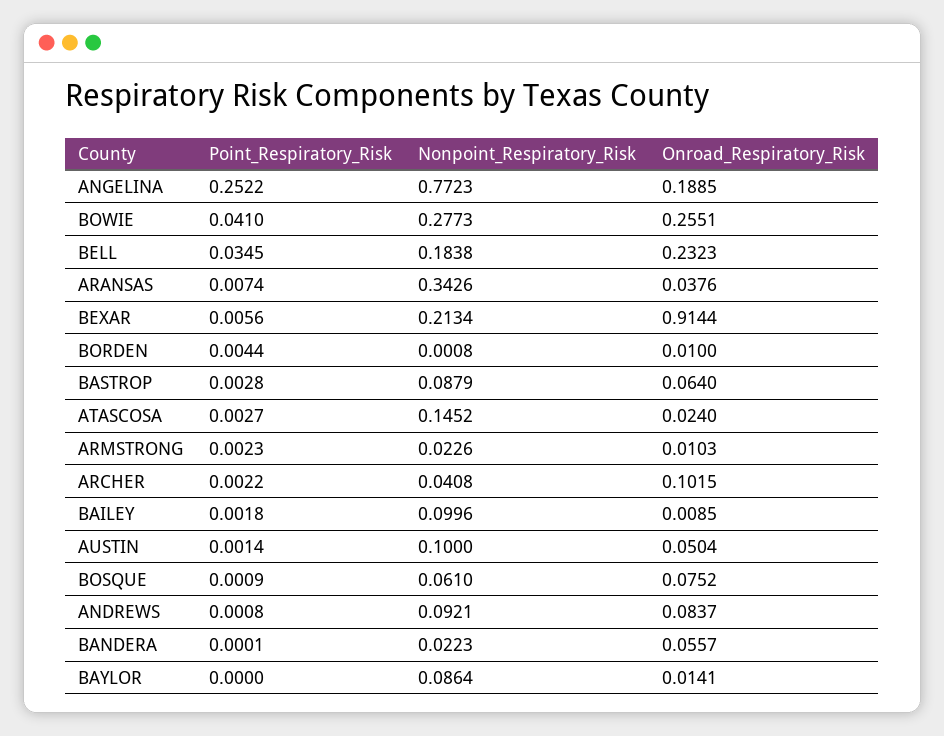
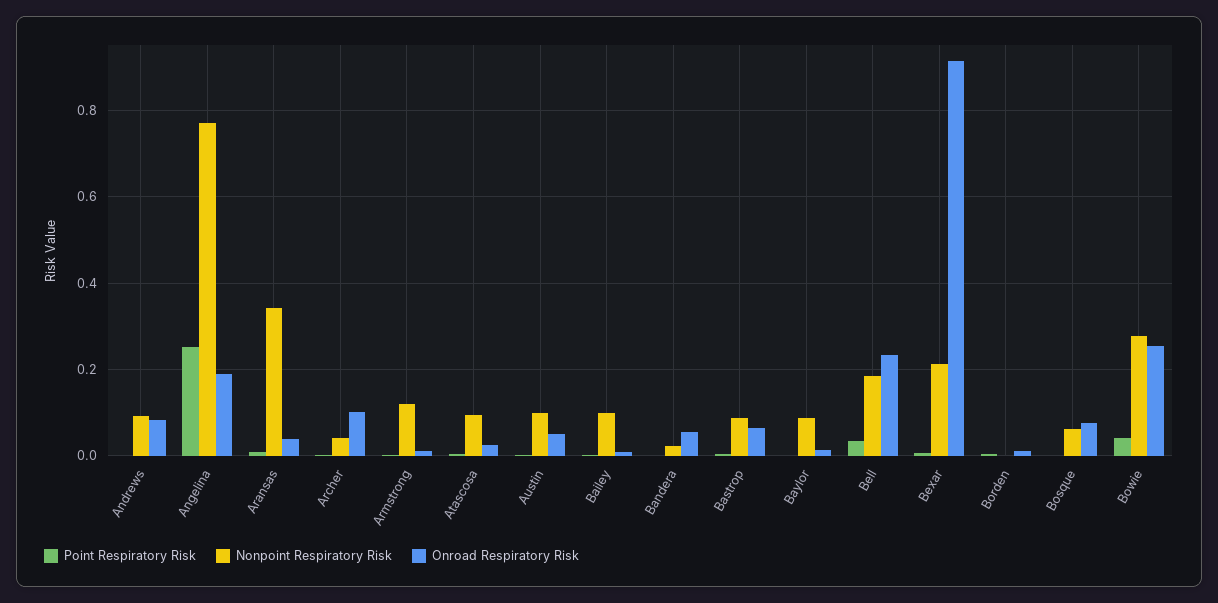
Nonpoint_Respiratory_Risk, ATASCOSA: 0.1452 -> 0.1
Nonpoint_Respiratory_Risk, ARMSTRONG: 0.0226 -> 0.12

